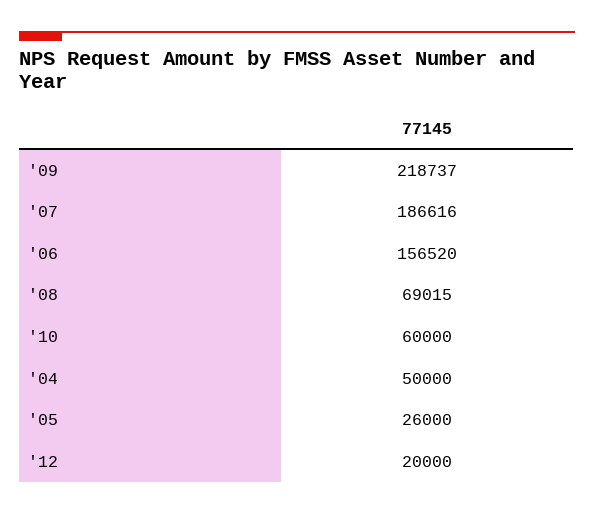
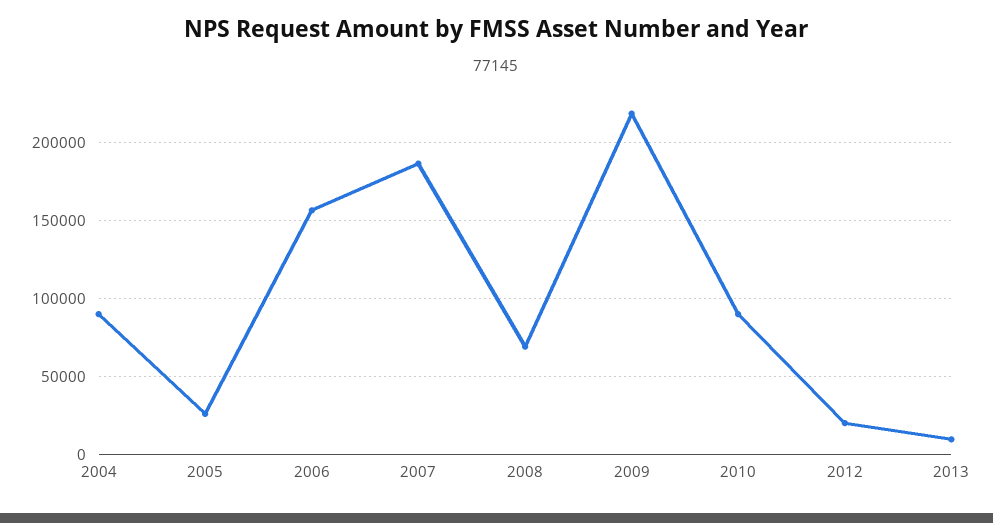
'10: 60000 -> 90000
'04: 50000 -> 90000
2013: none -> 10000

